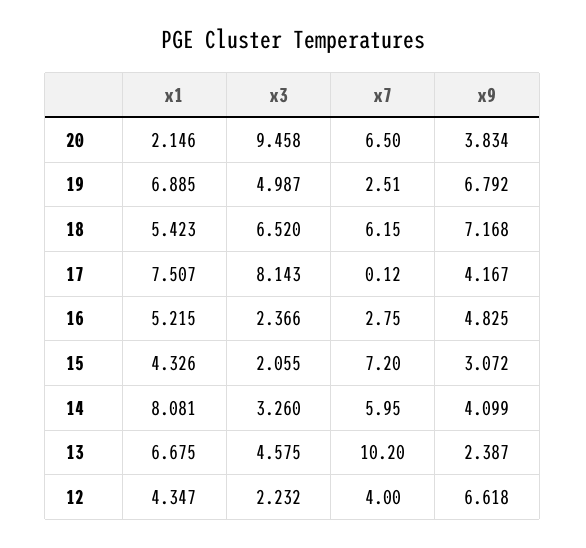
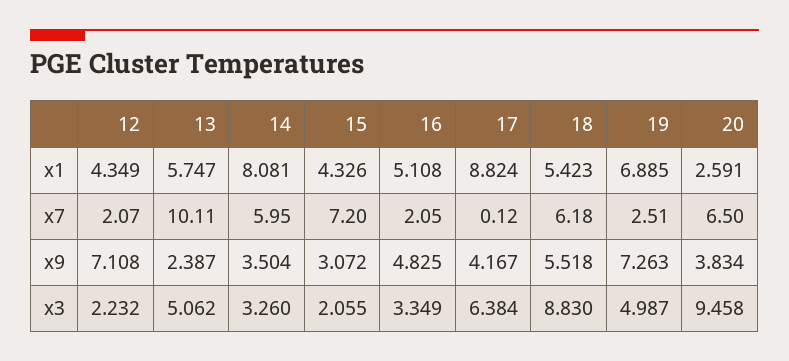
x1, 20: 2.146 -> 2.591
x9, 19: 6.792 -> 7.263
x3, 18: 6.52 -> 8.83
x7, 18: 6.15 -> 6.18
x9, 18: 7.168 -> 5.518
x1, 17: 7.507 -> 8.824
x3, 17: 8.143 -> 6.384
x1, 16: 5.215 -> 5.108
x3, 16: 2.366 -> 3.349
x7, 16: 2.75 -> 2.05
x9, 14: 4.099 -> 3.504
x1, 13: 6.675 -> 5.747
x3, 13: 4.575 -> 5.062
x7, 13: 10.2 -> 10.11
x1, 12: 4.347 -> 4.349
x7, 12: 4 -> 2.07
x9, 12: 6.618 -> 7.108

